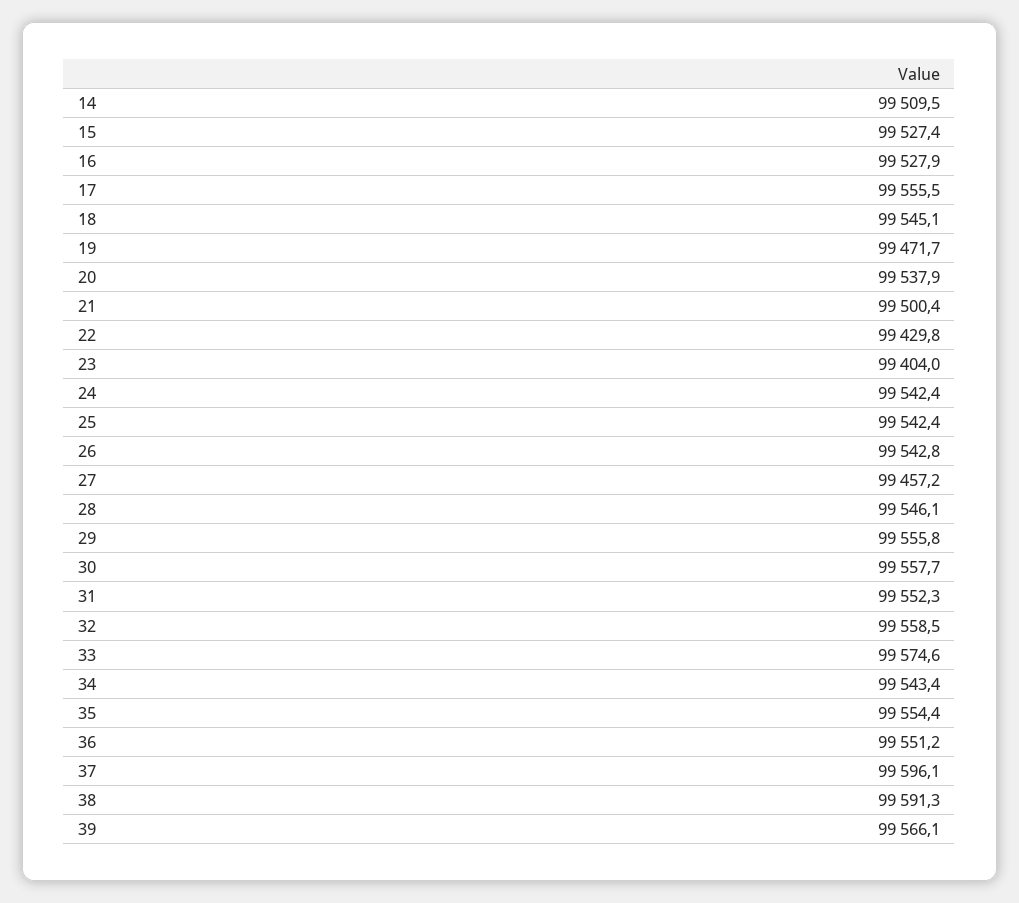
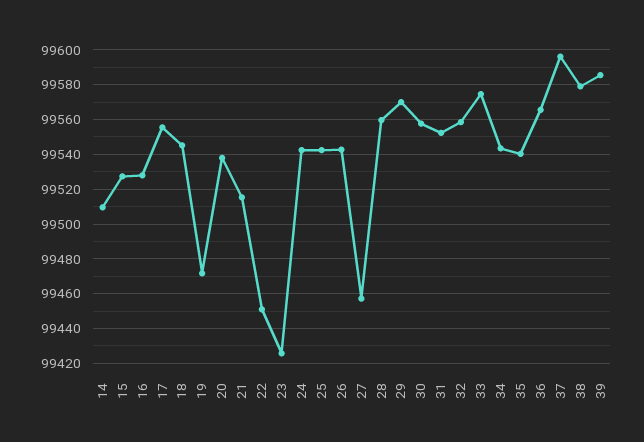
21: 99500.4 -> 99515
22: 99429.8 -> 99450
23: 99404 -> 99425
28: 99546.1 -> 99560
29: 99555.8 -> 99570
35: 99554.4 -> 99540
36: 99551.2 -> 99565
38: 99591.3 -> 99580
39: 99566.1 -> 99585

